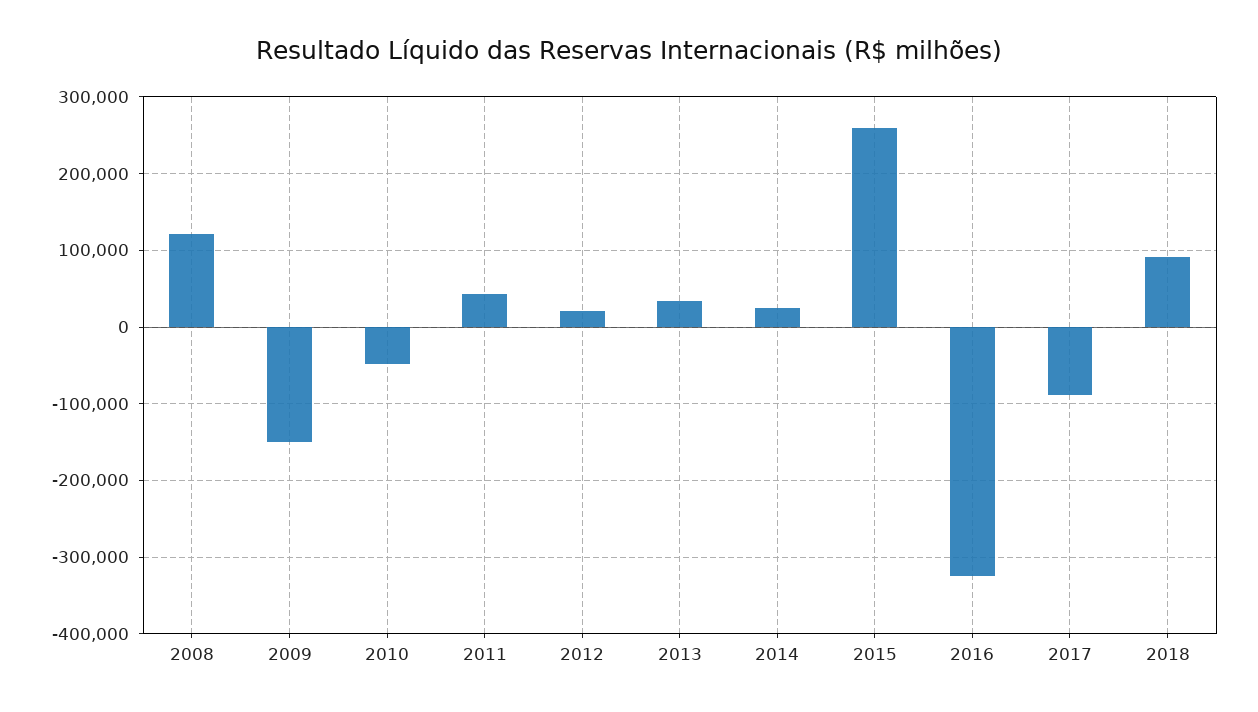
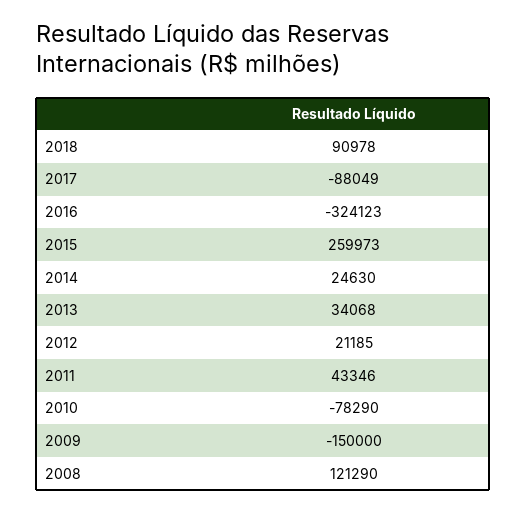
2010: -50000 -> -78290

